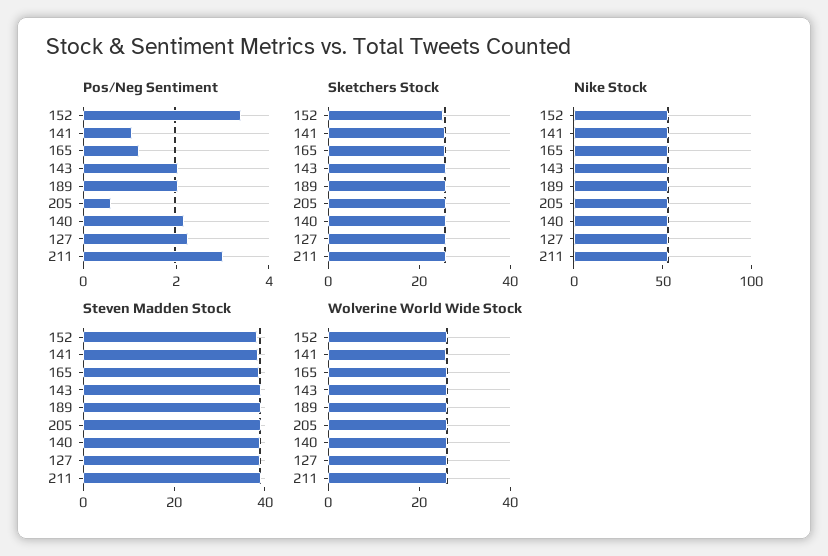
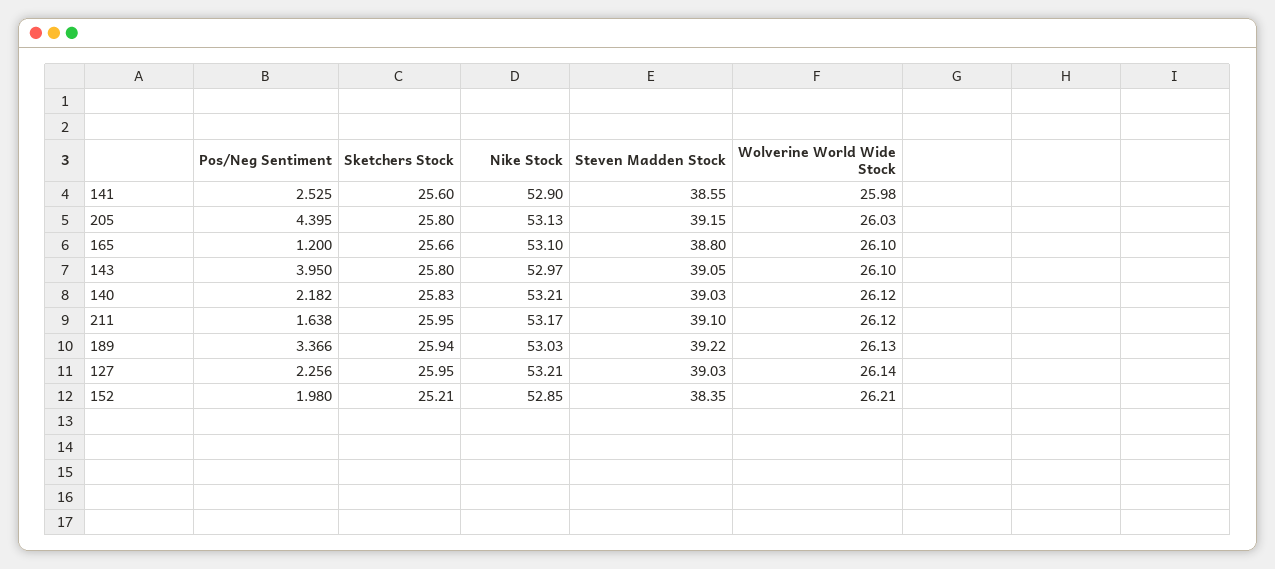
Pos/Neg Sentiment, 152: 3.5 -> 1.98
Pos/Neg Sentiment, 141: 1 -> 2.525
Pos/Neg Sentiment, 143: 2 -> 3.95
Pos/Neg Sentiment, 189: 2 -> 3.366
Pos/Neg Sentiment, 205: 0.5 -> 4.395
Pos/Neg Sentiment, 211: 3 -> 1.638

